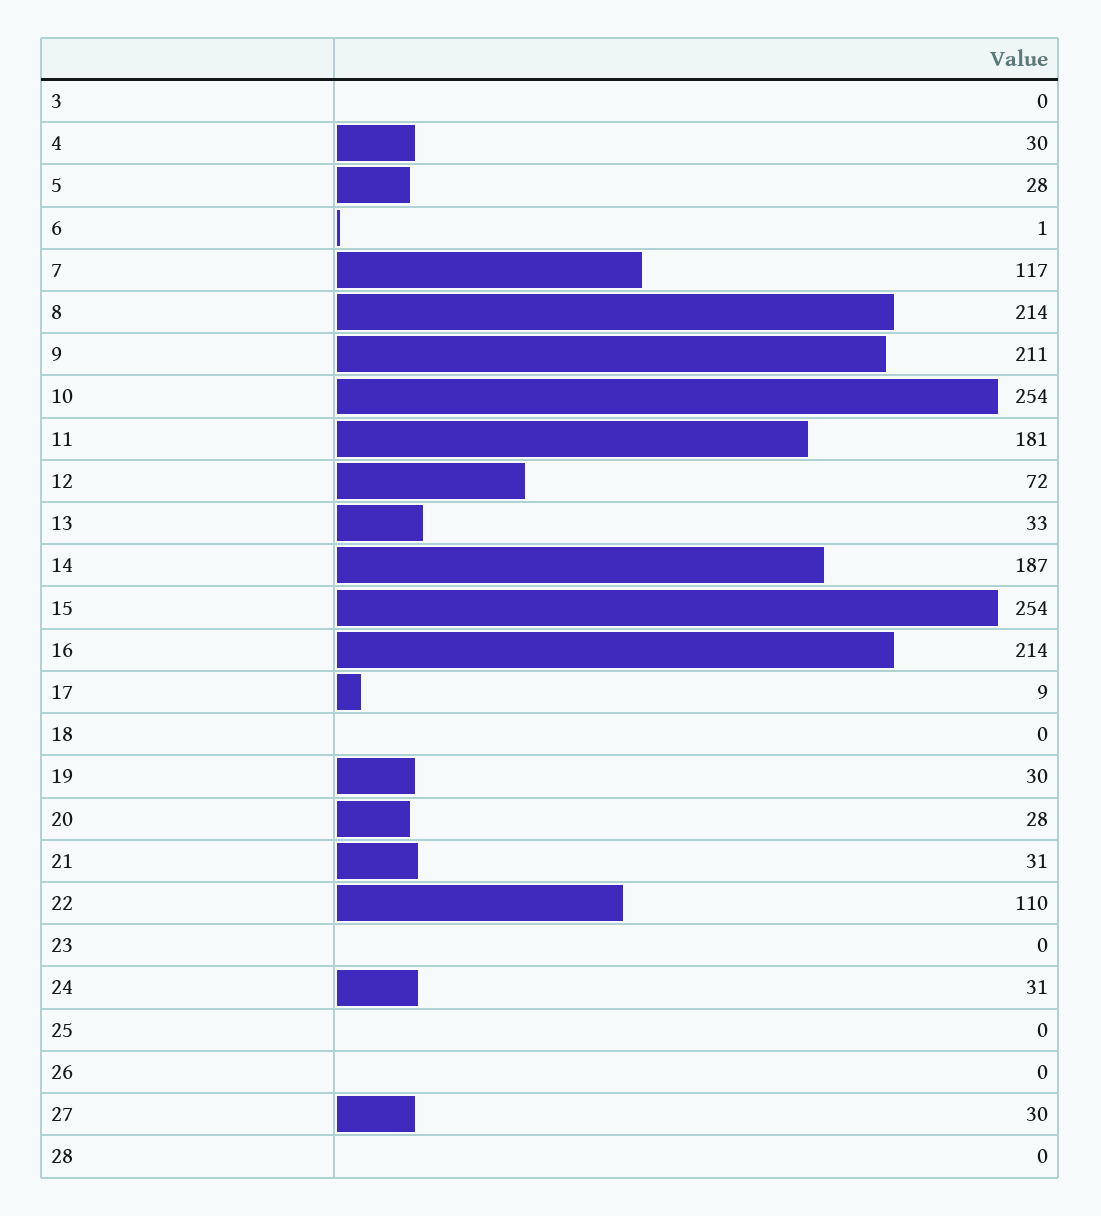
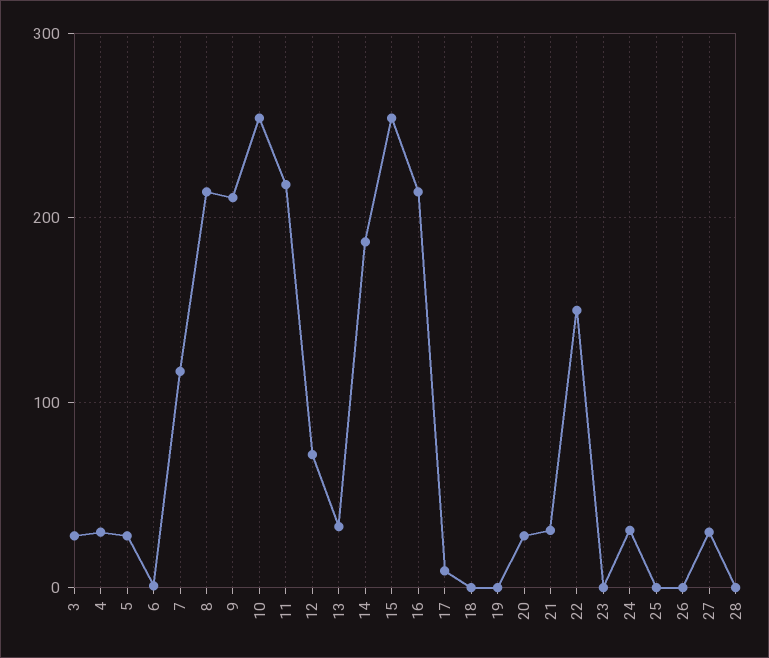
3: 0 -> 30
11: 181 -> 220
19: 30 -> 0
22: 110 -> 150

